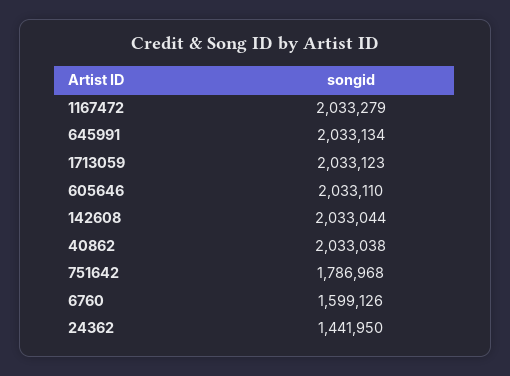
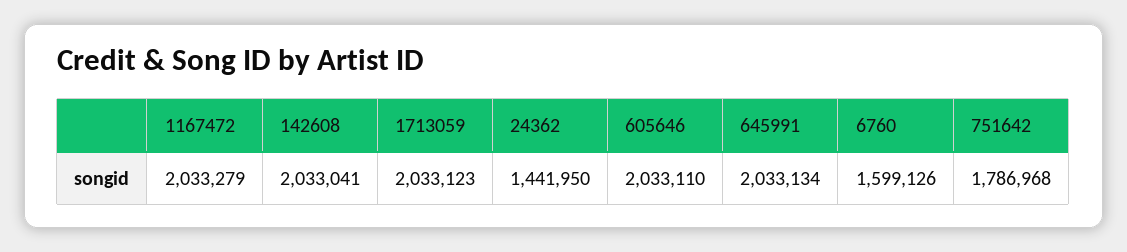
142608: 2033044 -> 2033041
40862: 2033038 -> none

